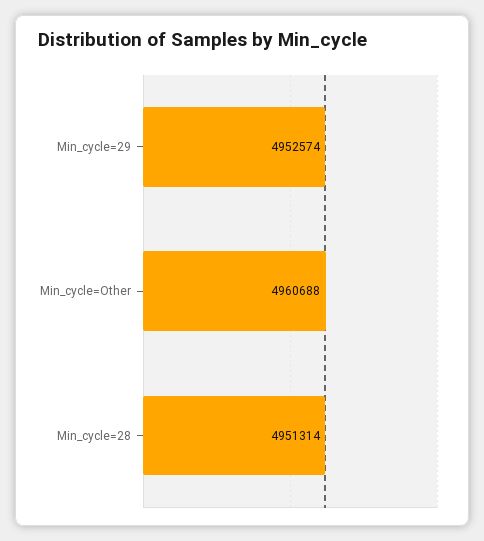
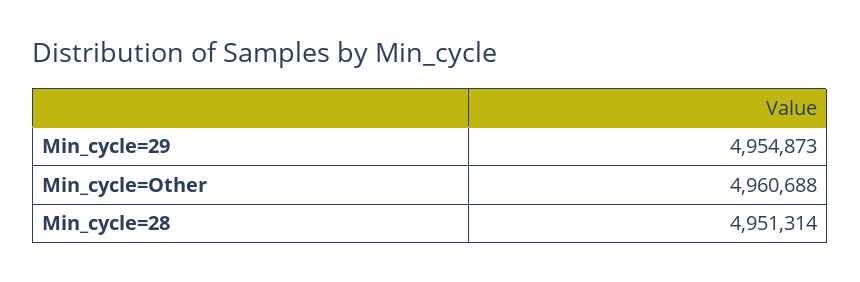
Min_cycle=29: 4952574 -> 4954873

